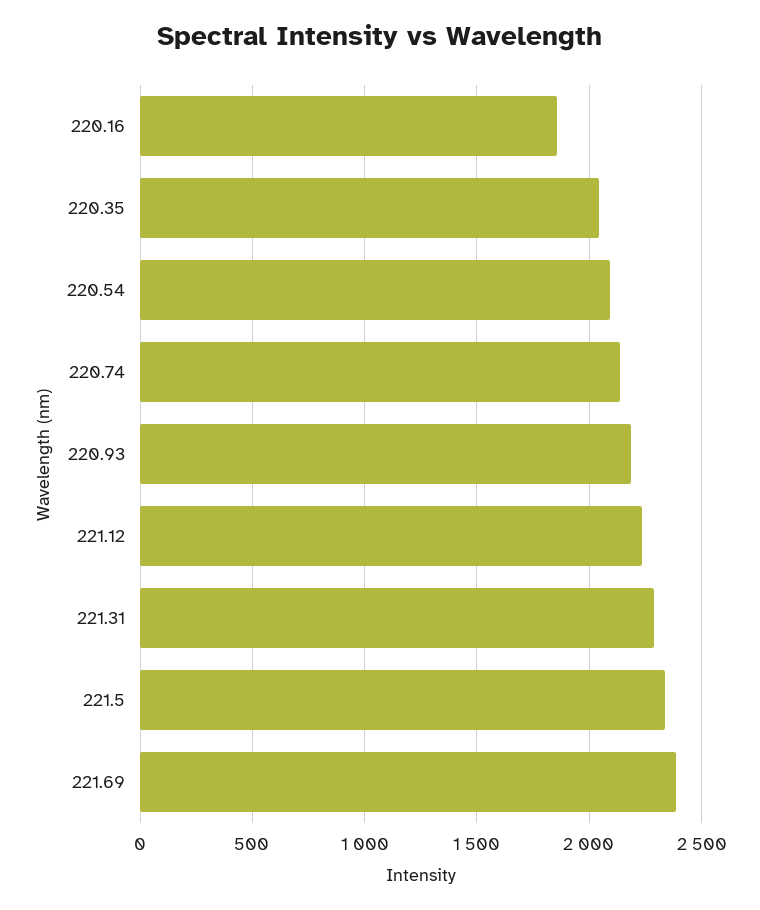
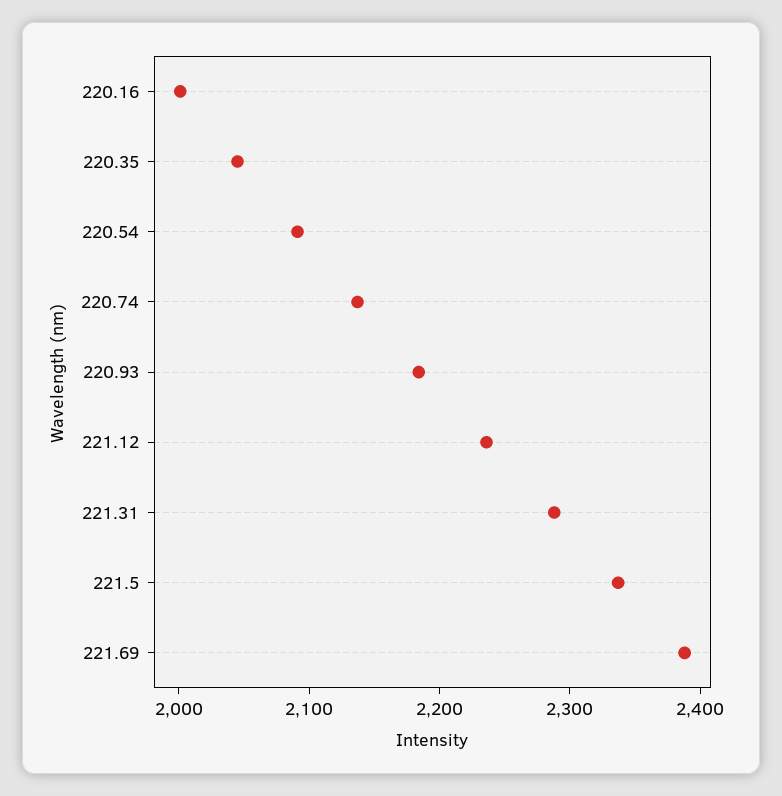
220.16: 1850 -> 2000

